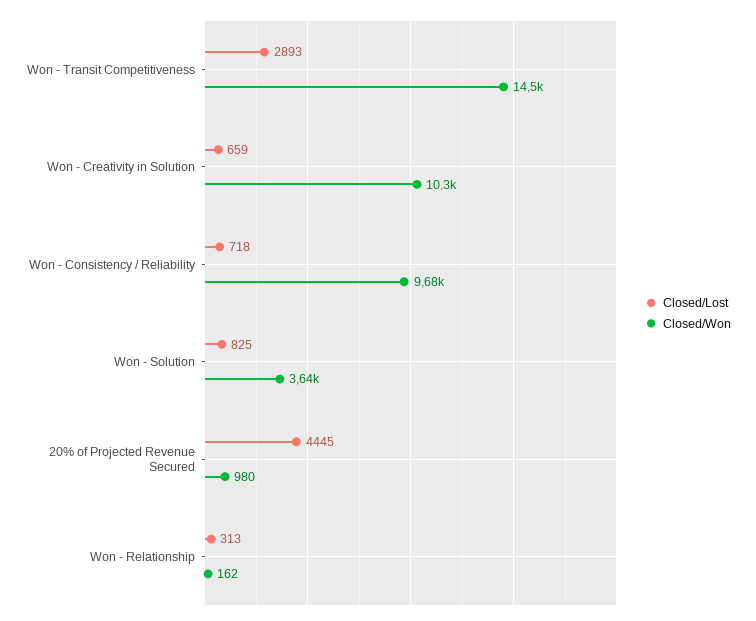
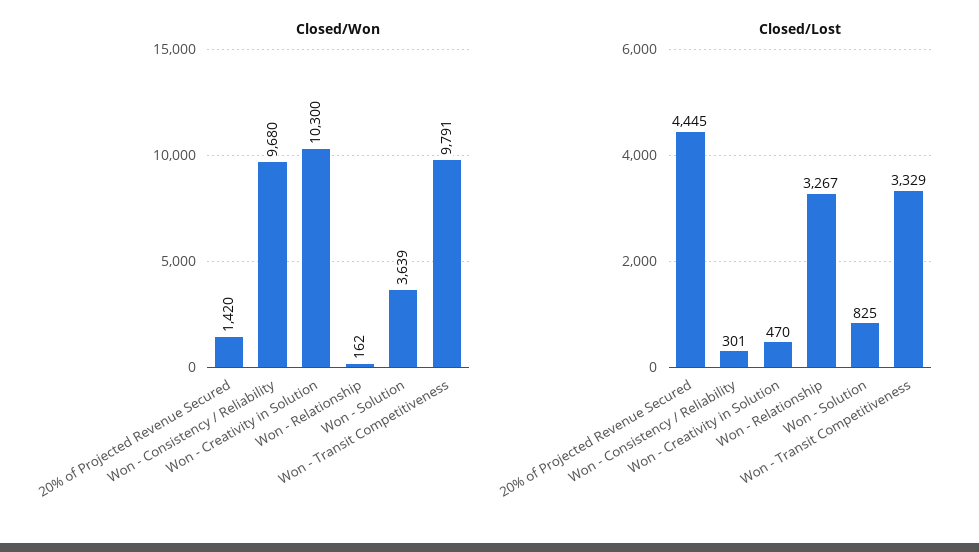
Closed/Lost, Won - Transit Competitiveness: 2893 -> 3329
Closed/Won, Won - Transit Competitiveness: 14500 -> 9791
Closed/Lost, Won - Creativity in Solution: 659 -> 470
Closed/Lost, Won - Consistency / Reliability: 718 -> 301
Closed/Won, 20% of Projected Revenue Secured: 980 -> 1420
Closed/Lost, Won - Relationship: 313 -> 3267

